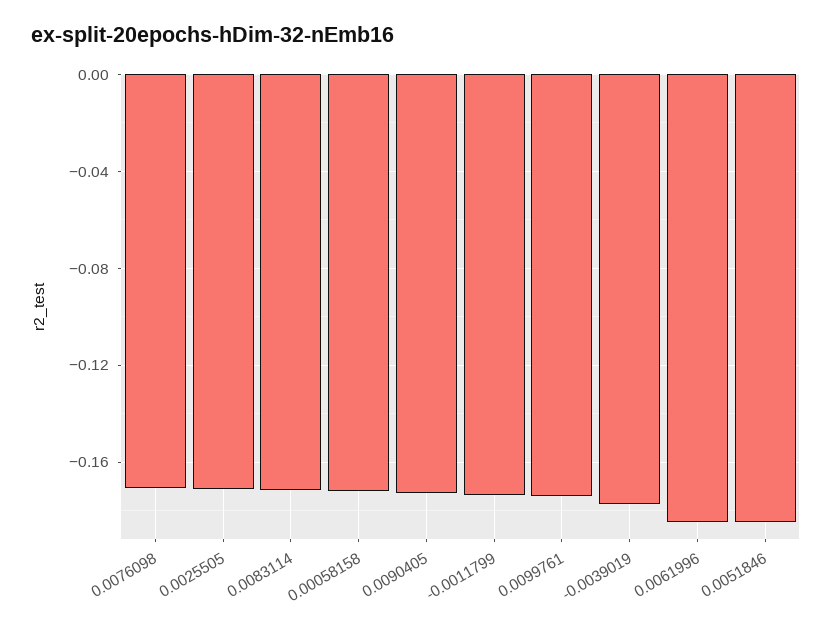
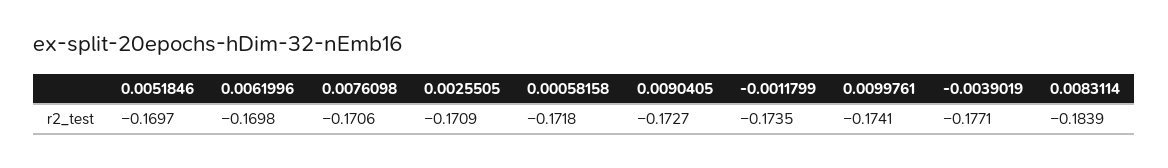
0.0083114: -0.17 -> -0.1839
0.0061996: -0.185 -> -0.1698
0.0051846: -0.185 -> -0.1697

